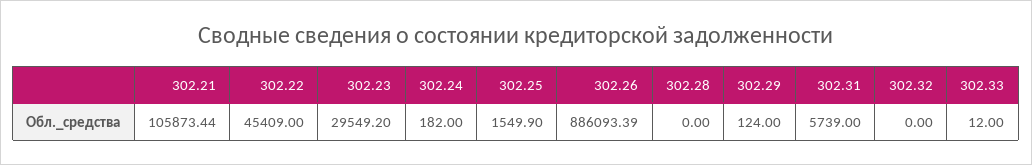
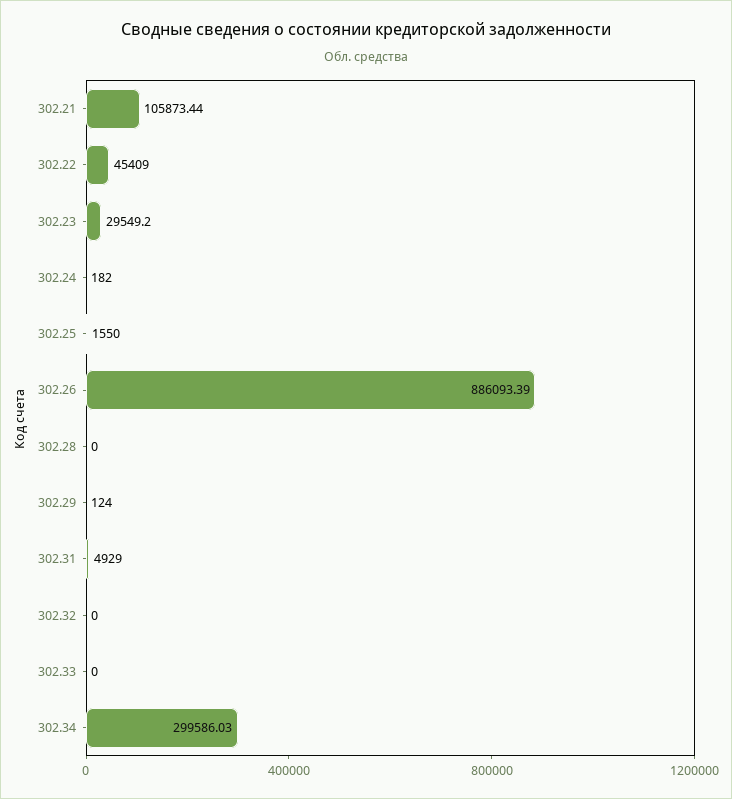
302.25: 1549.9 -> 1550
302.31: 5739 -> 4929
302.33: 12 -> 0
302.34: none -> 299586.03

